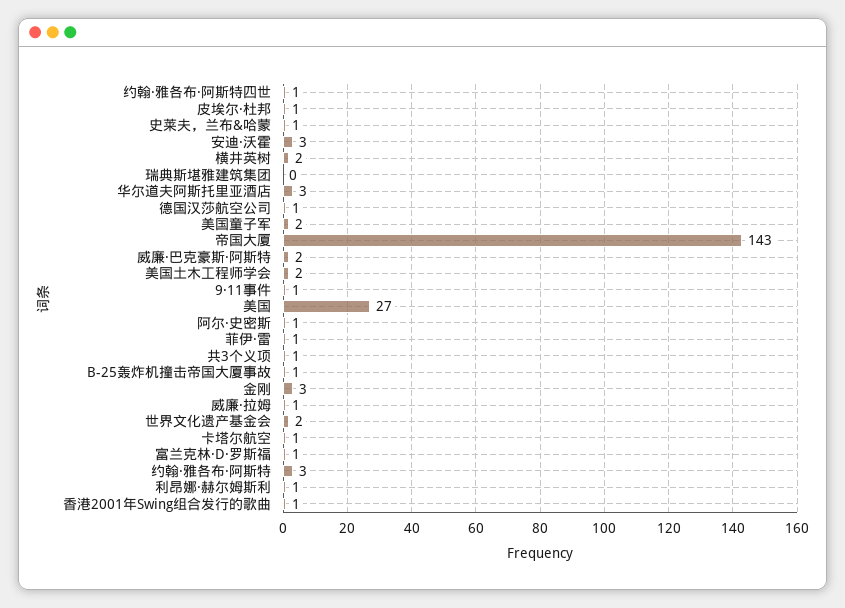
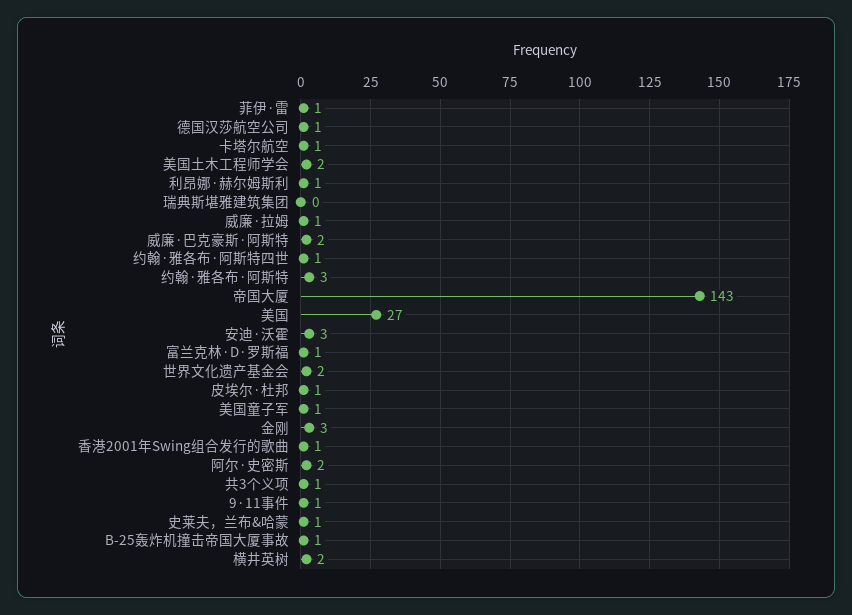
华尔道夫阿斯托里亚酒店: 3 -> none
美国童子军: 2 -> 1
阿尔·史密斯: 1 -> 2

